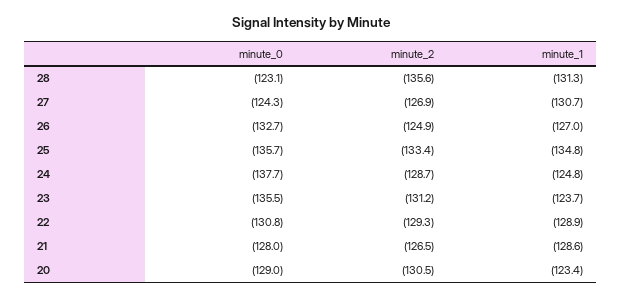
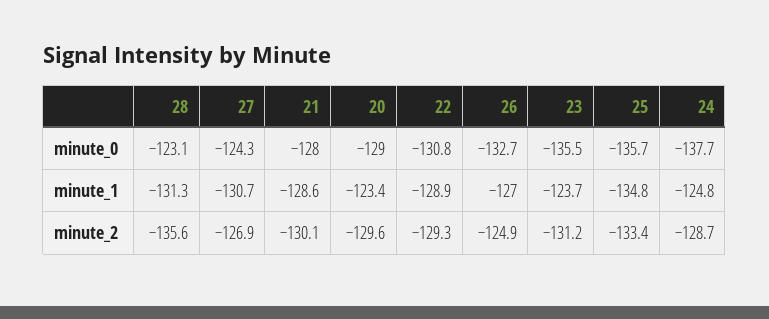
minute_2, 21: -126.5 -> -130.1
minute_2, 20: -130.5 -> -129.6

